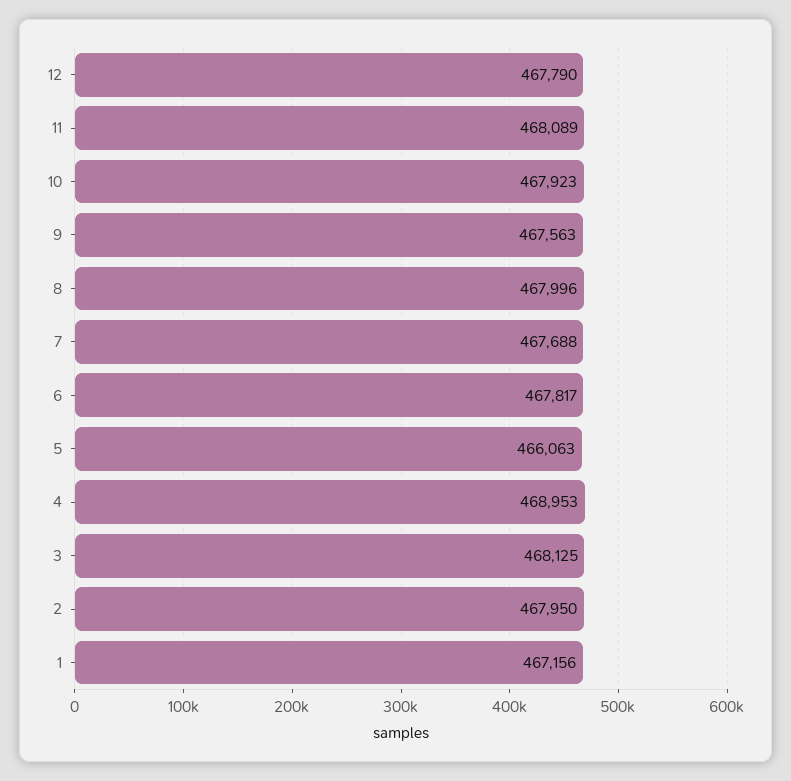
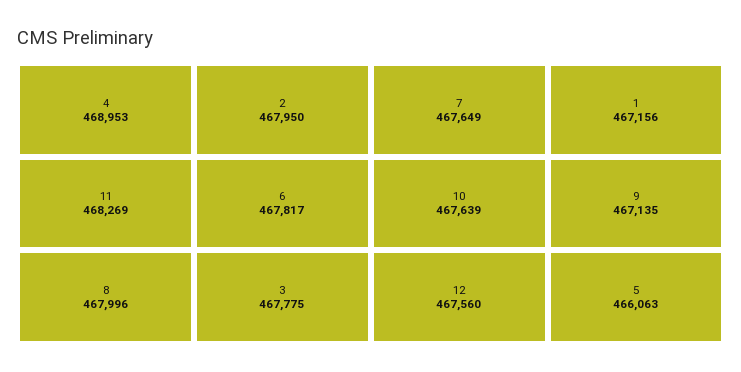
12: 467790 -> 467560
11: 468089 -> 468269
10: 467923 -> 467639
9: 467563 -> 467135
7: 467688 -> 467649
3: 468125 -> 467775

